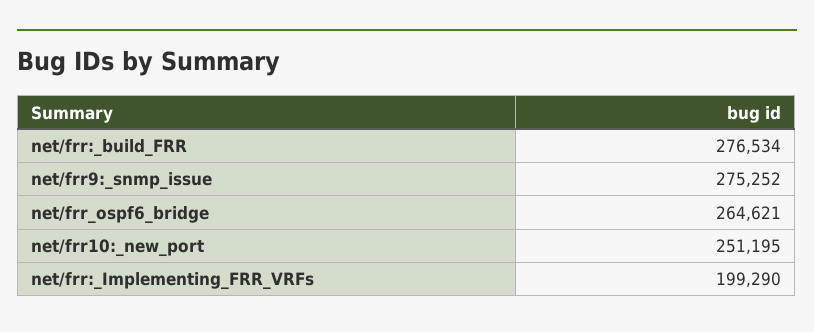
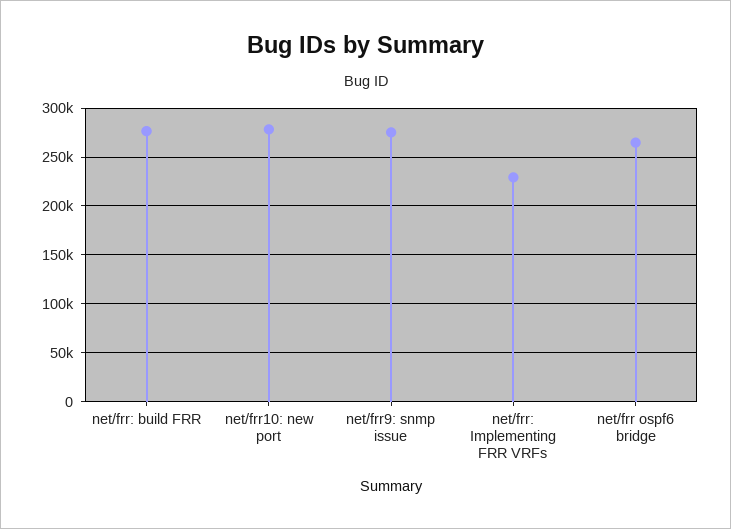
net/frr10:_new_port: 251195 -> 280000
net/frr:_Implementing_FRR_VRFs: 199290 -> 230000

